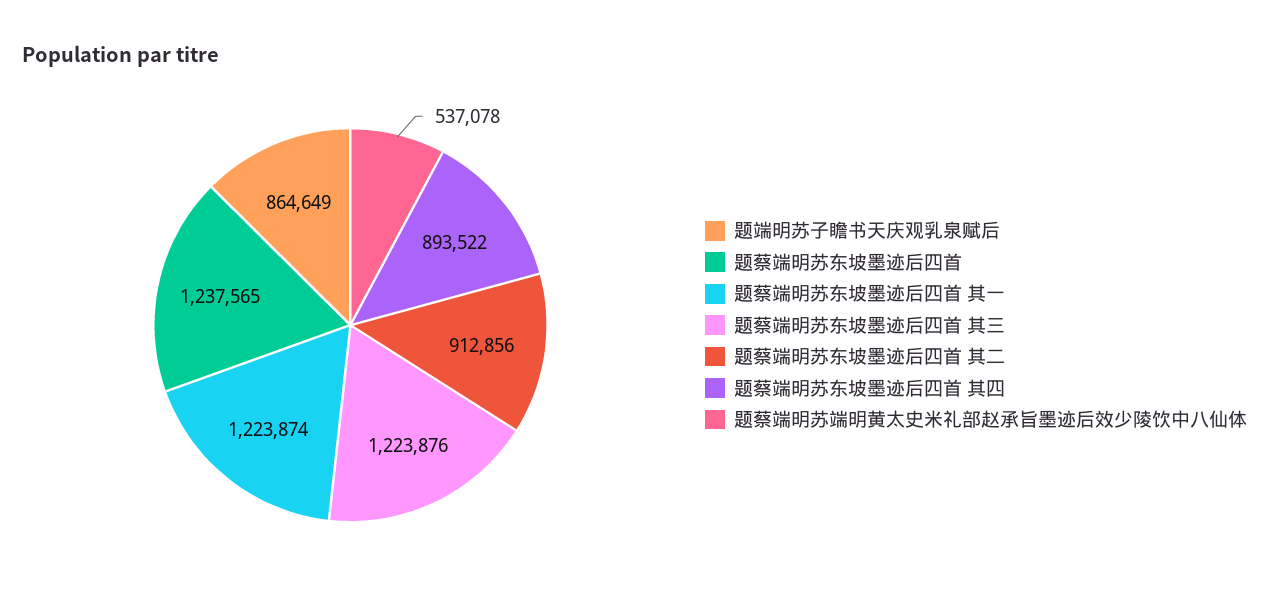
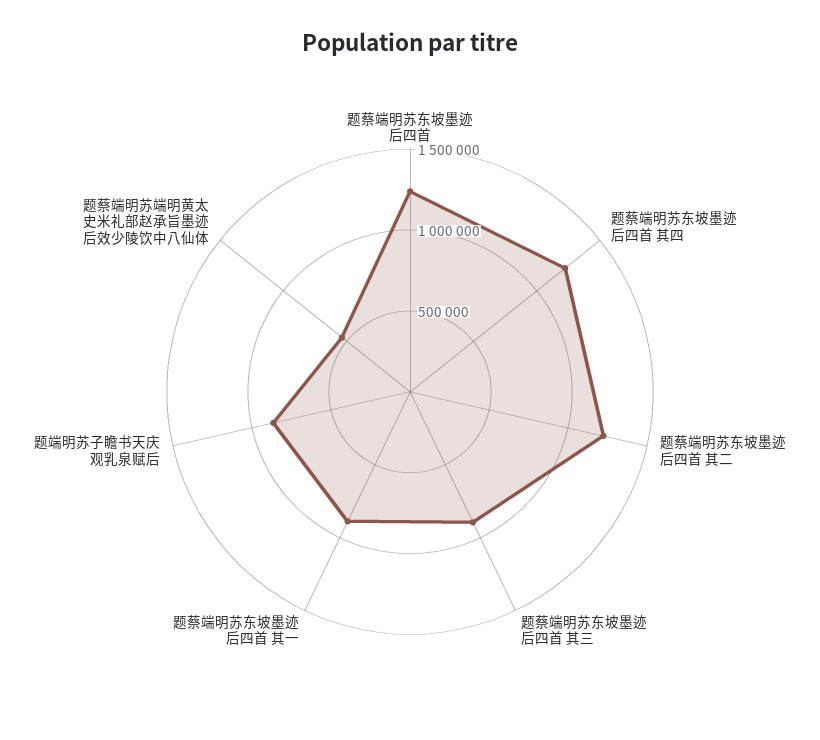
题蔡端明苏东坡墨迹后四首 其一: 1223874 -> 900000
题蔡端明苏东坡墨迹后四首 其三: 1223876 -> 900000
题蔡端明苏东坡墨迹后四首 其二: 912856 -> 1200000
题蔡端明苏东坡墨迹后四首 其四: 893522 -> 1200000

